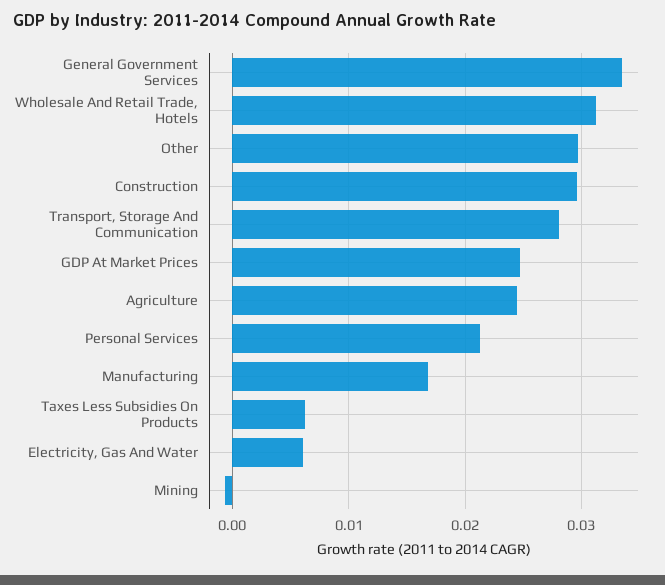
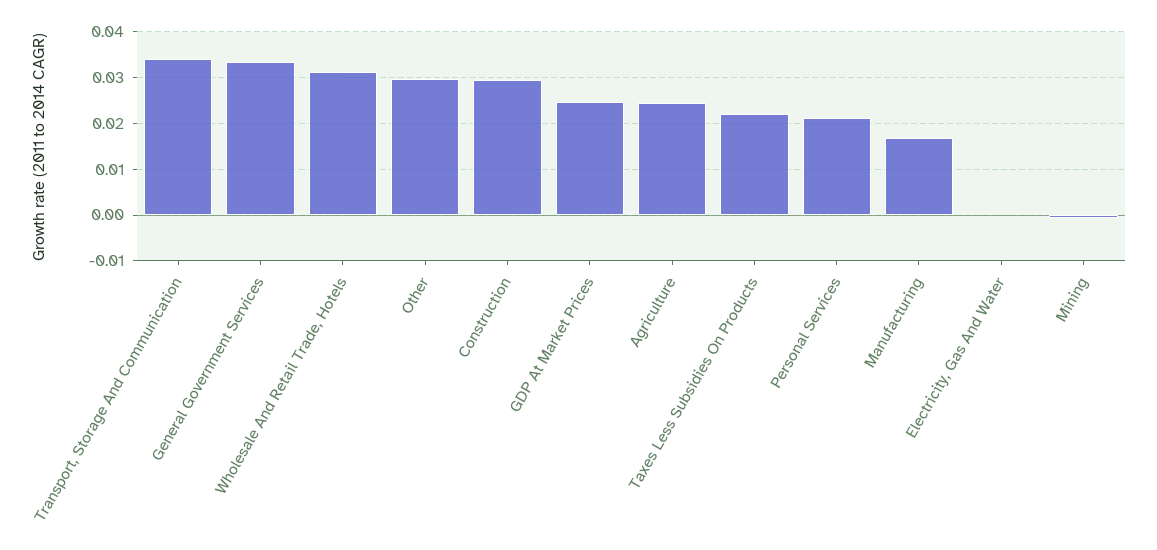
Transport, Storage And Communication: 0.028 -> 0.034
Taxes Less Subsidies On Products: 0.006 -> 0.022
Electricity, Gas And Water: 0.006 -> 0

